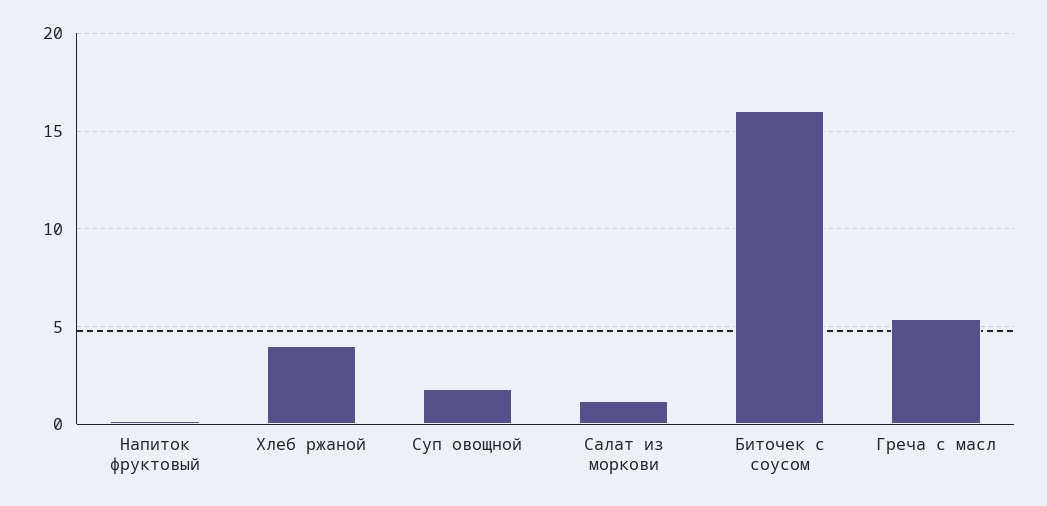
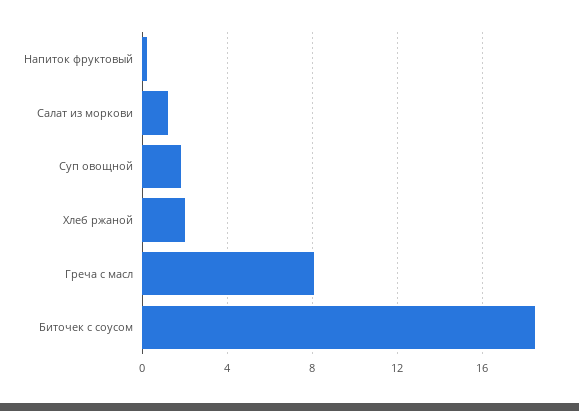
Хлеб ржаной: 4 -> 2
Биточек с соусом: 16 -> 18.5
Греча с масл: 5.5 -> 8

